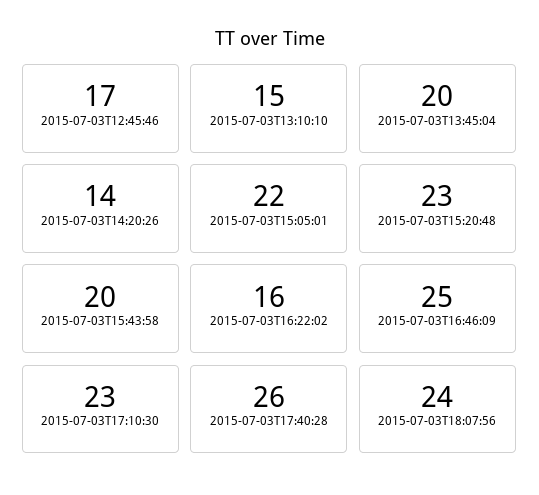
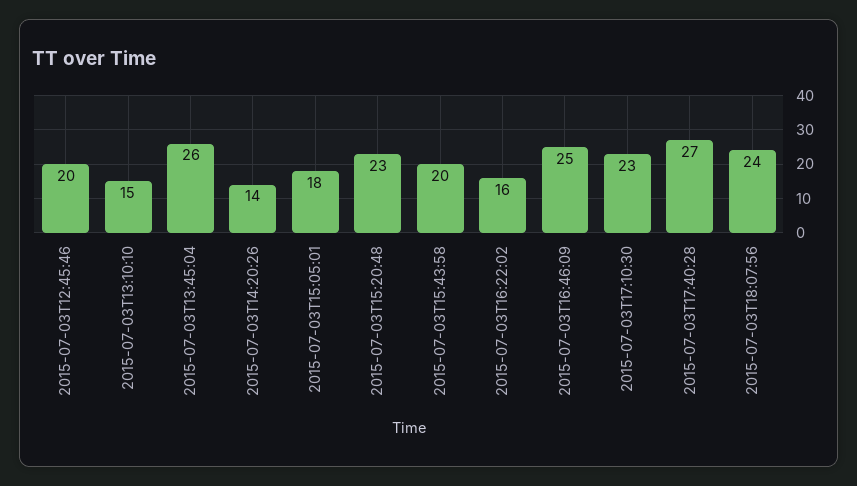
2015-07-03T12:45:46: 17 -> 20
2015-07-03T13:45:04: 20 -> 26
2015-07-03T15:05:01: 22 -> 18
2015-07-03T17:40:28: 26 -> 27

